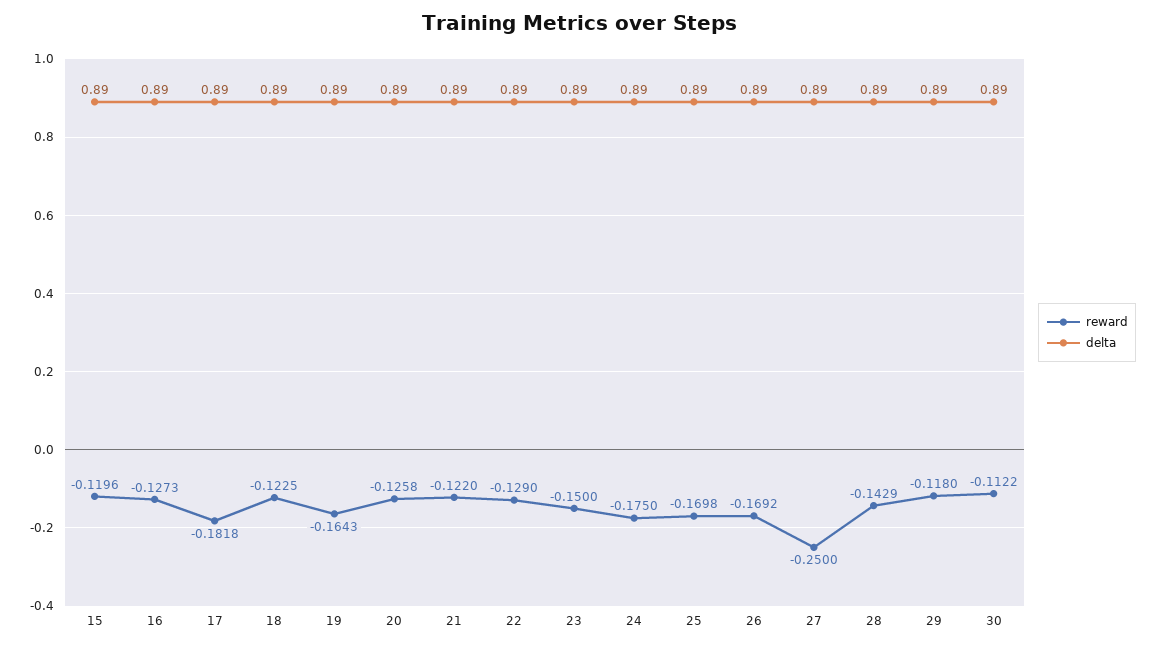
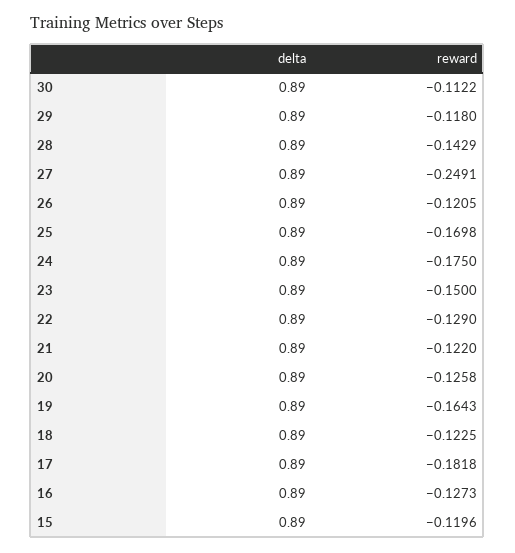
reward, 26: -0.1692 -> -0.1205
reward, 27: -0.25 -> -0.2491

